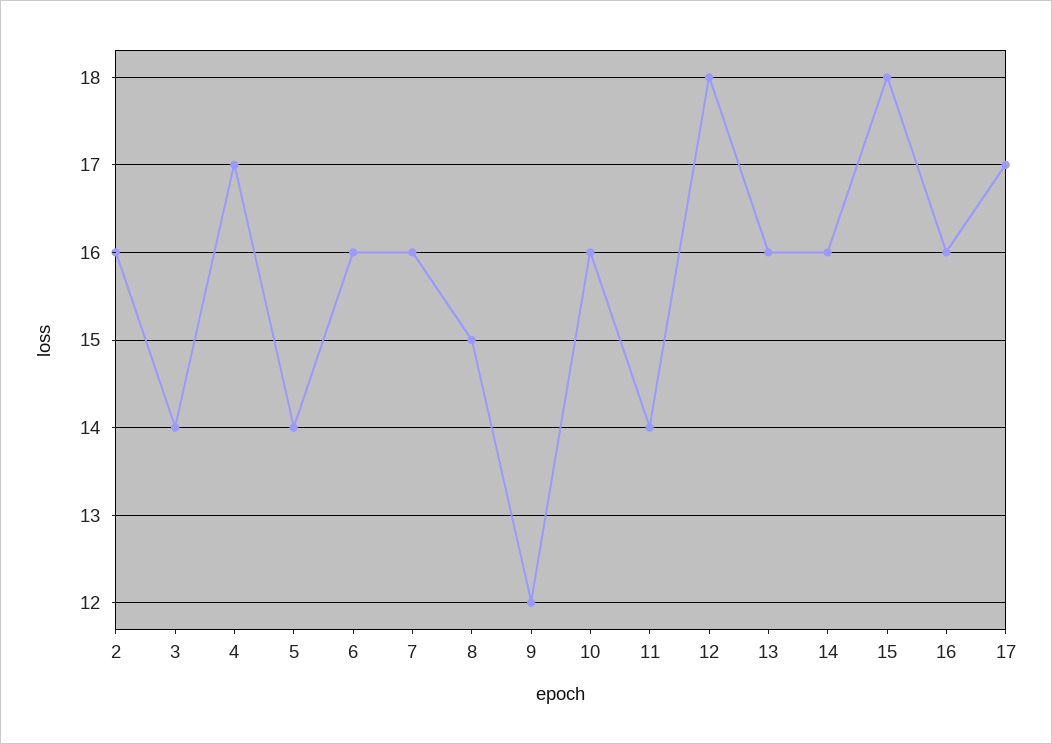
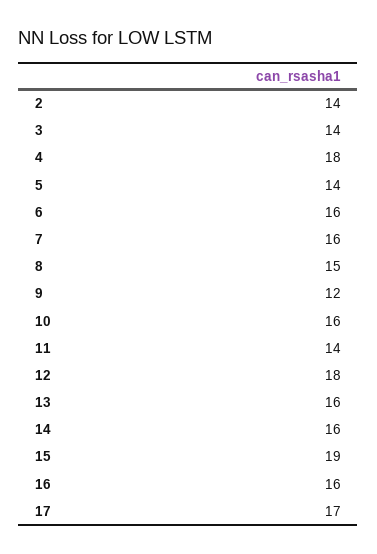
2: 16 -> 14
4: 17 -> 18
15: 18 -> 19

